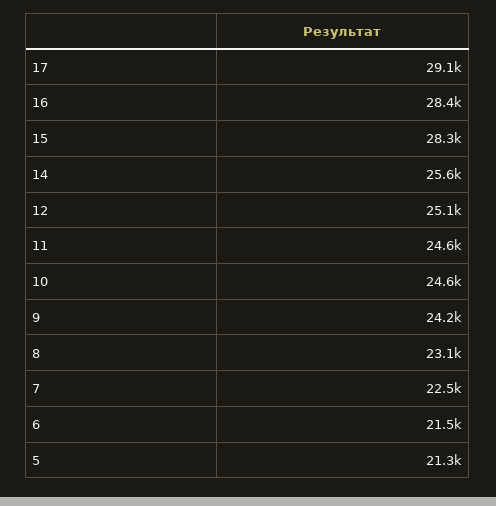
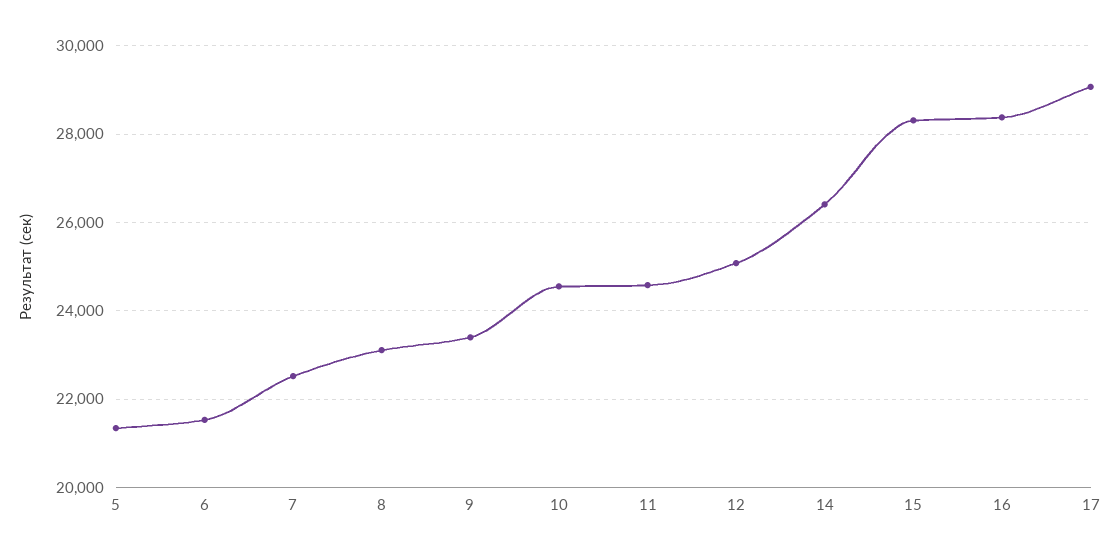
14: 25600 -> 26400
9: 24200 -> 23400

